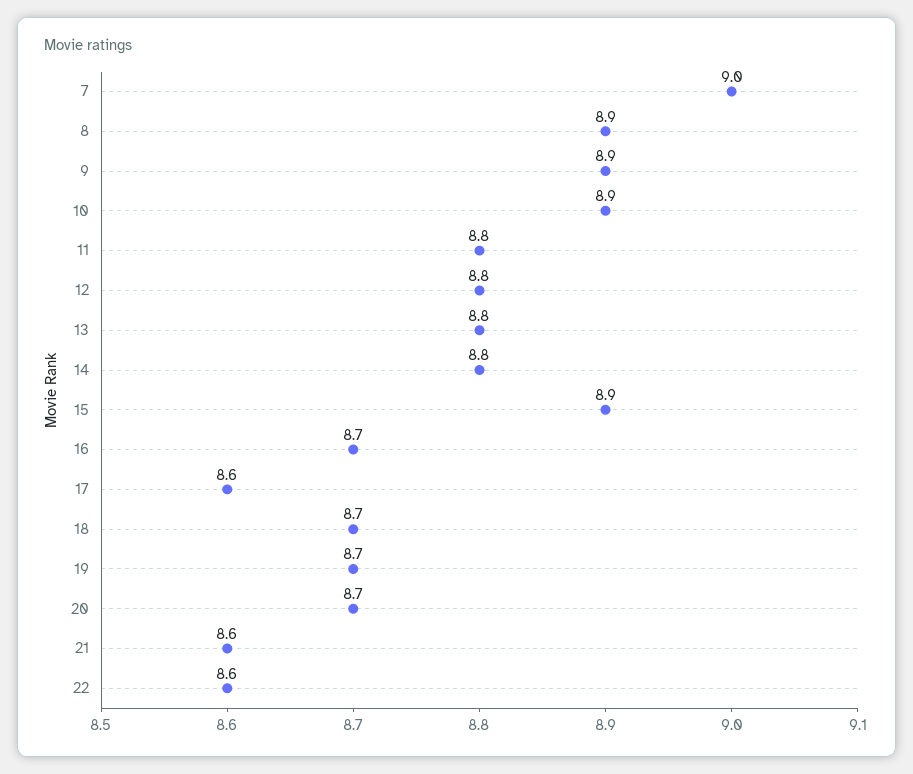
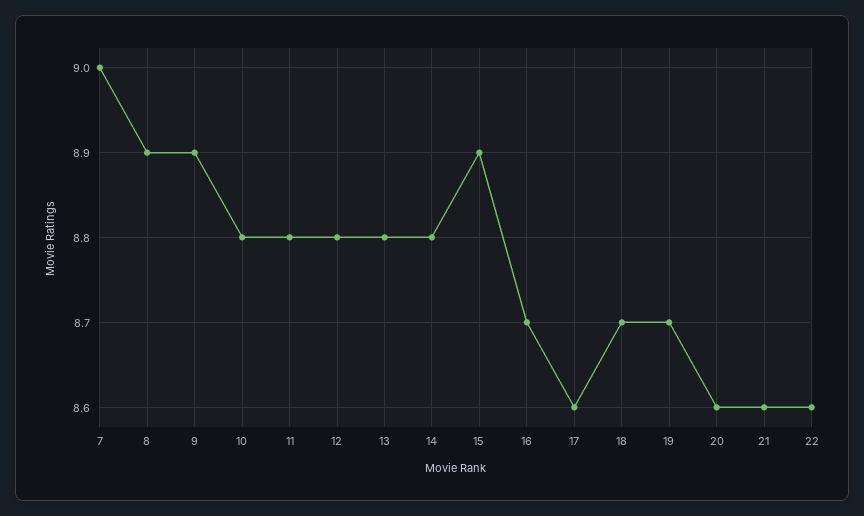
10: 8.9 -> 8.8
20: 8.7 -> 8.6

